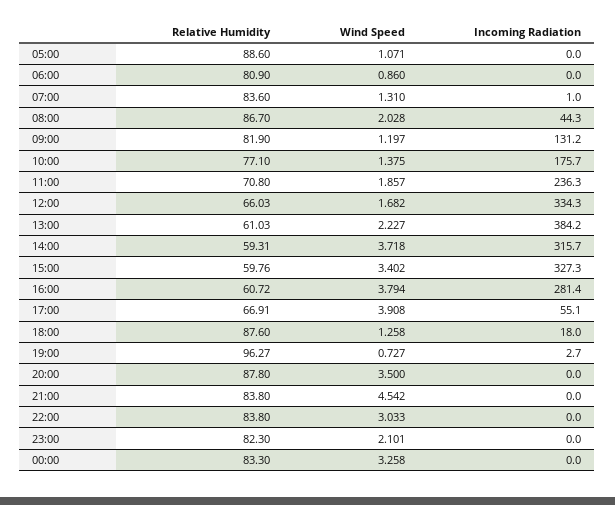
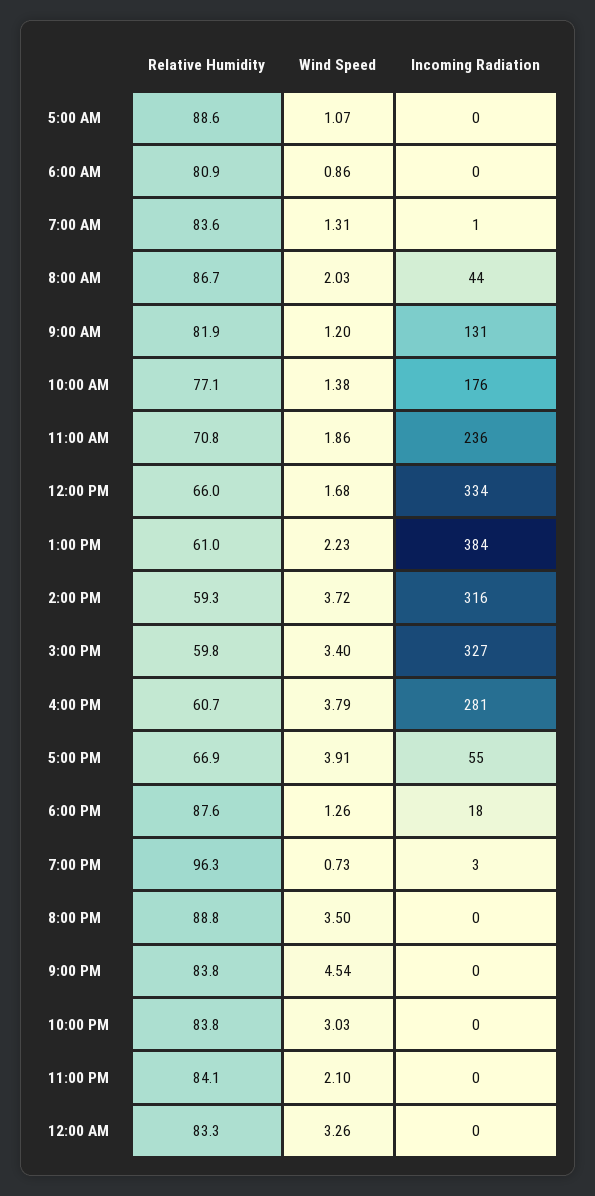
Relative Humidity, 20:00: 87.8 -> 88.8
Relative Humidity, 23:00: 82.3 -> 84.1

